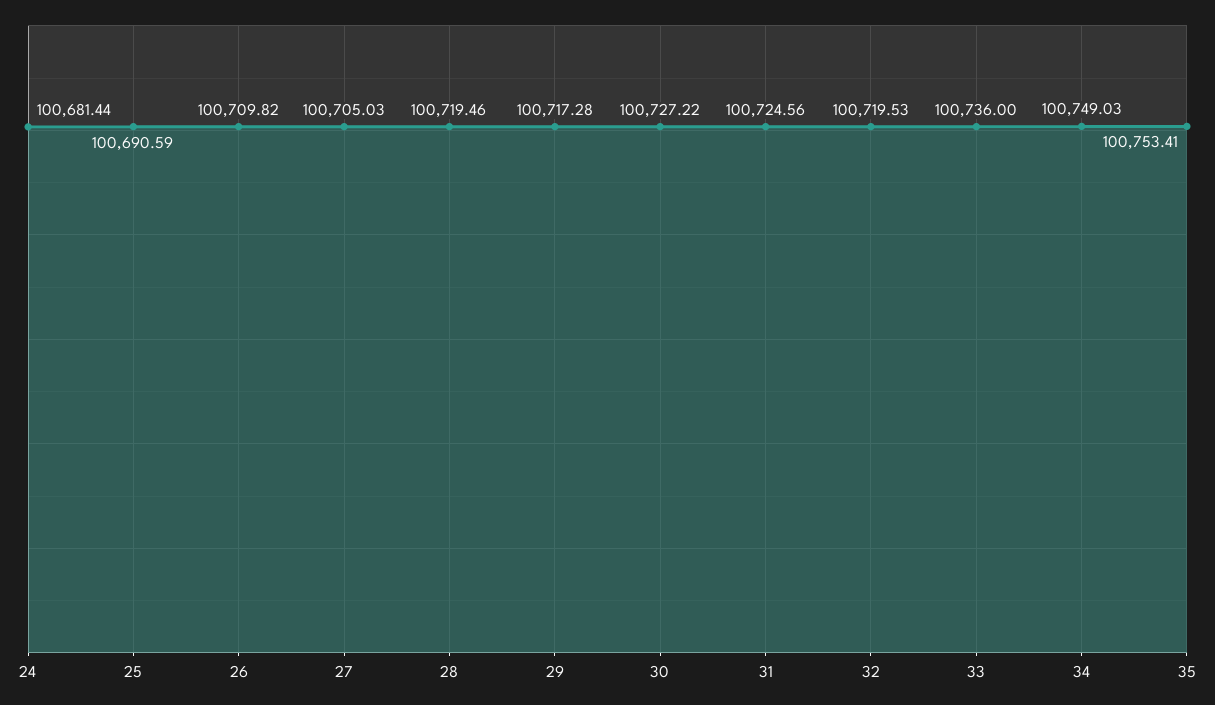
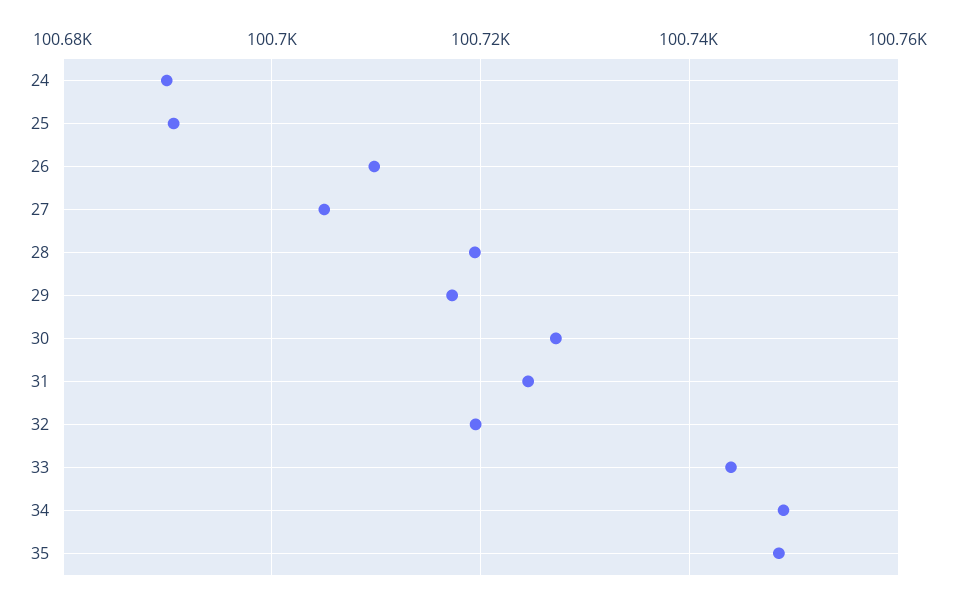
24: 100681.44 -> 100690
33: 100736 -> 100744
35: 100753.41 -> 100748

